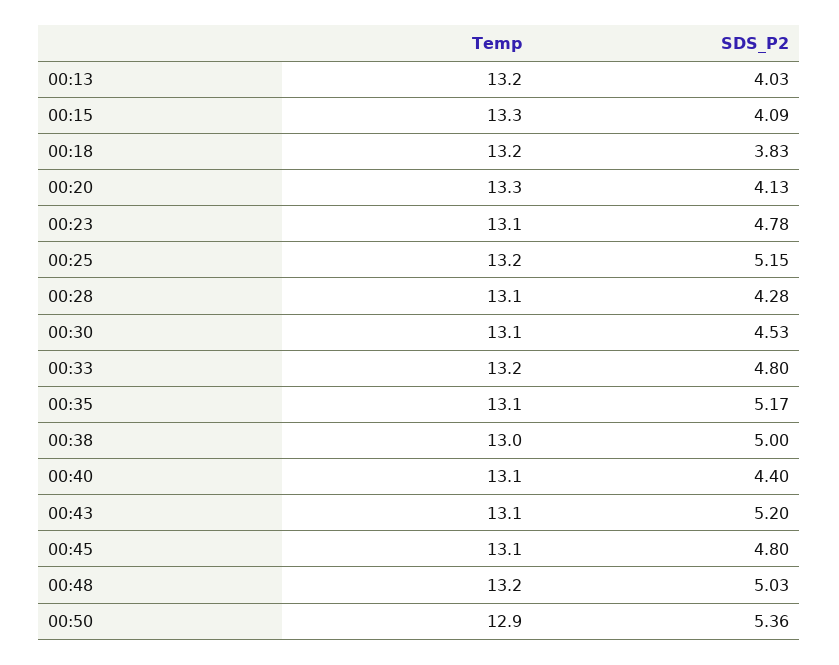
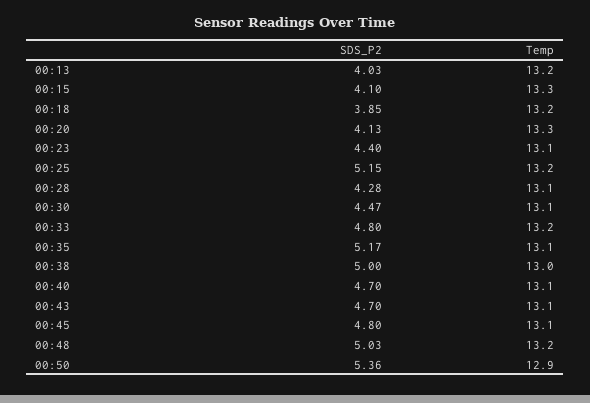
SDS_P2, 00:15: 4.09 -> 4.1
SDS_P2, 00:18: 3.83 -> 3.85
SDS_P2, 00:23: 4.78 -> 4.4
SDS_P2, 00:30: 4.53 -> 4.47
SDS_P2, 00:40: 4.4 -> 4.7
SDS_P2, 00:43: 5.2 -> 4.7

